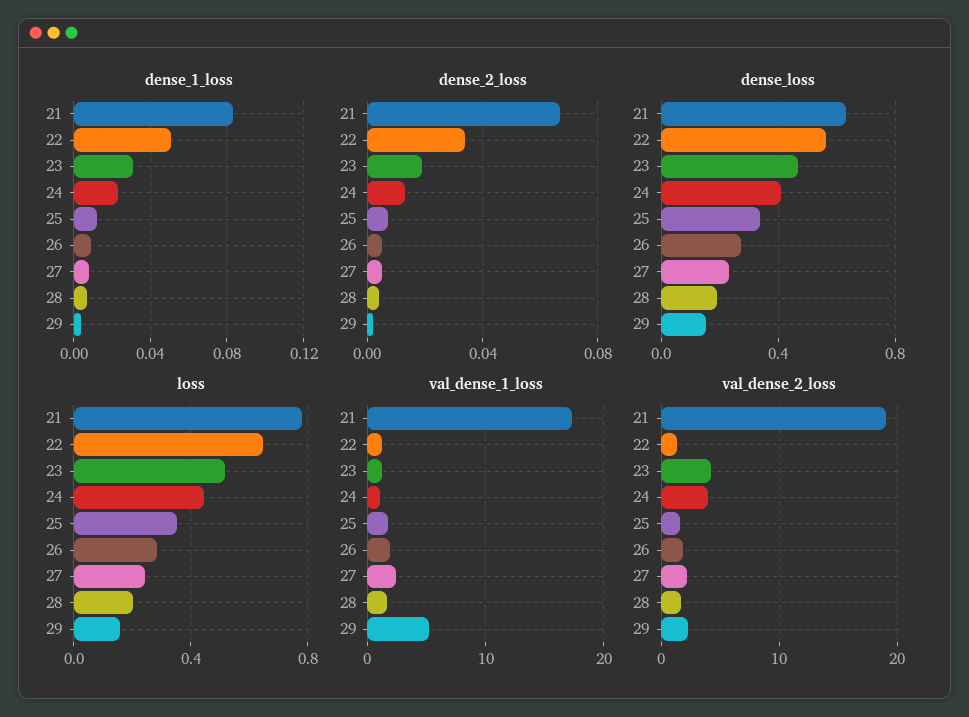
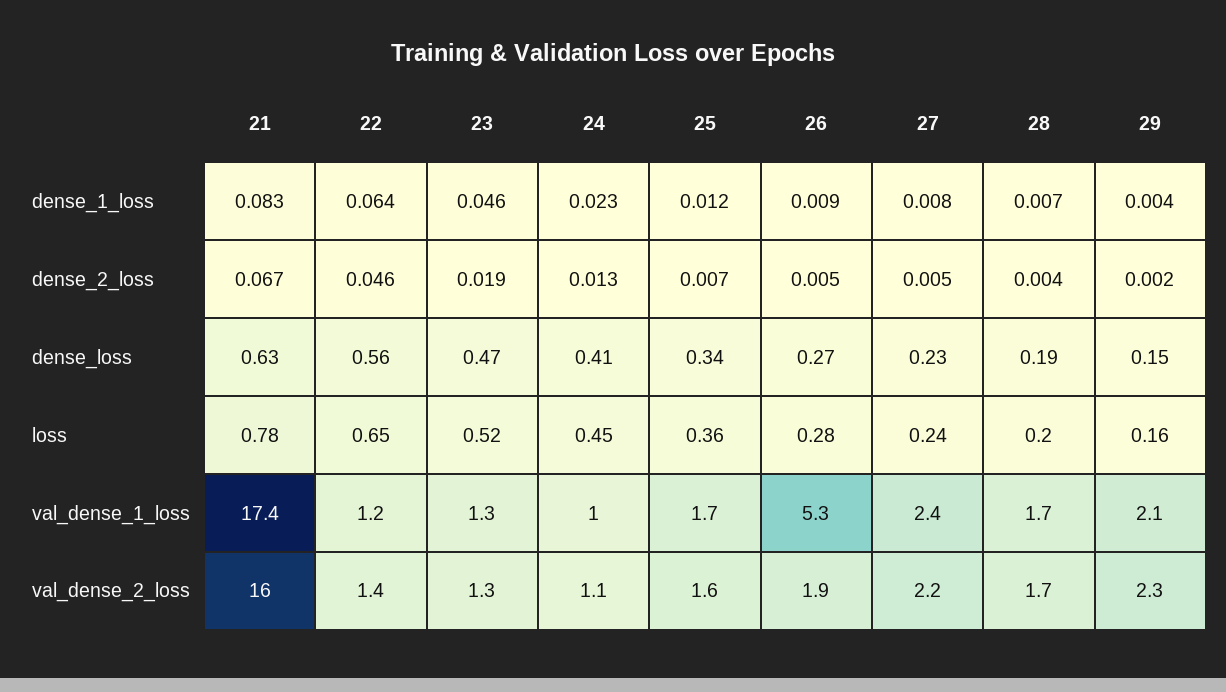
dense_1_loss, 22: 0.05 -> 0.064
dense_1_loss, 23: 0.03 -> 0.046
dense_2_loss, 22: 0.035 -> 0.046
val_dense_1_loss, 26: 2 -> 5.3
val_dense_1_loss, 29: 5 -> 2.1
val_dense_2_loss, 21: 19 -> 16
val_dense_2_loss, 23: 4 -> 1.3
val_dense_2_loss, 24: 4 -> 1.1

